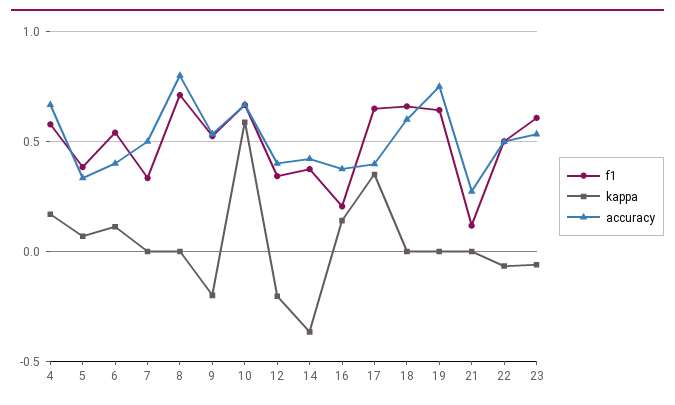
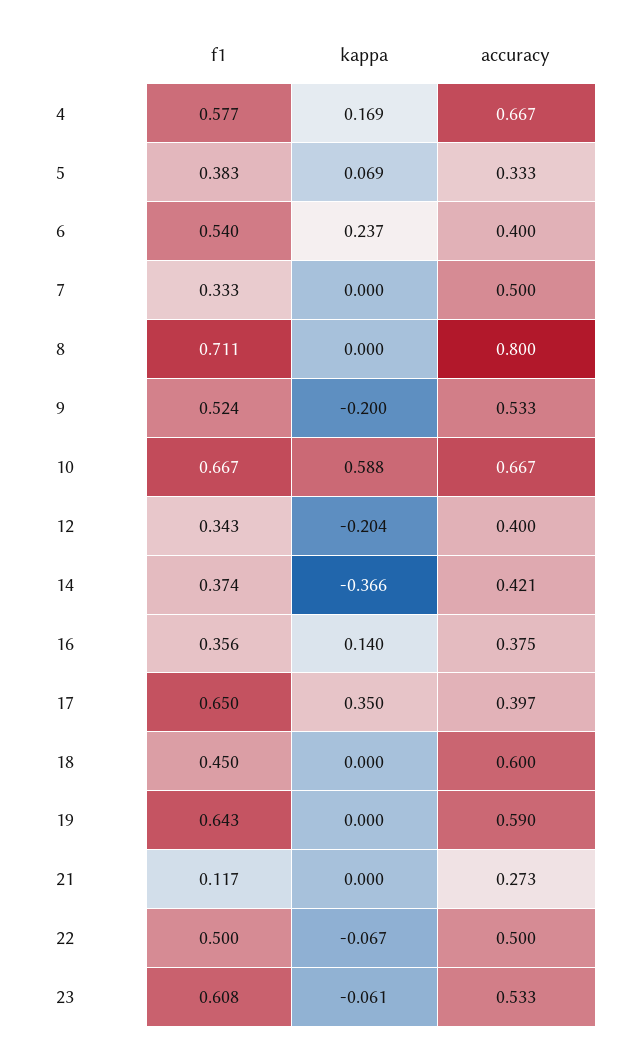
kappa, 6: 0.1 -> 0.237
f1, 16: 0.2 -> 0.356
f1, 18: 0.65 -> 0.45
accuracy, 19: 0.75 -> 0.59

